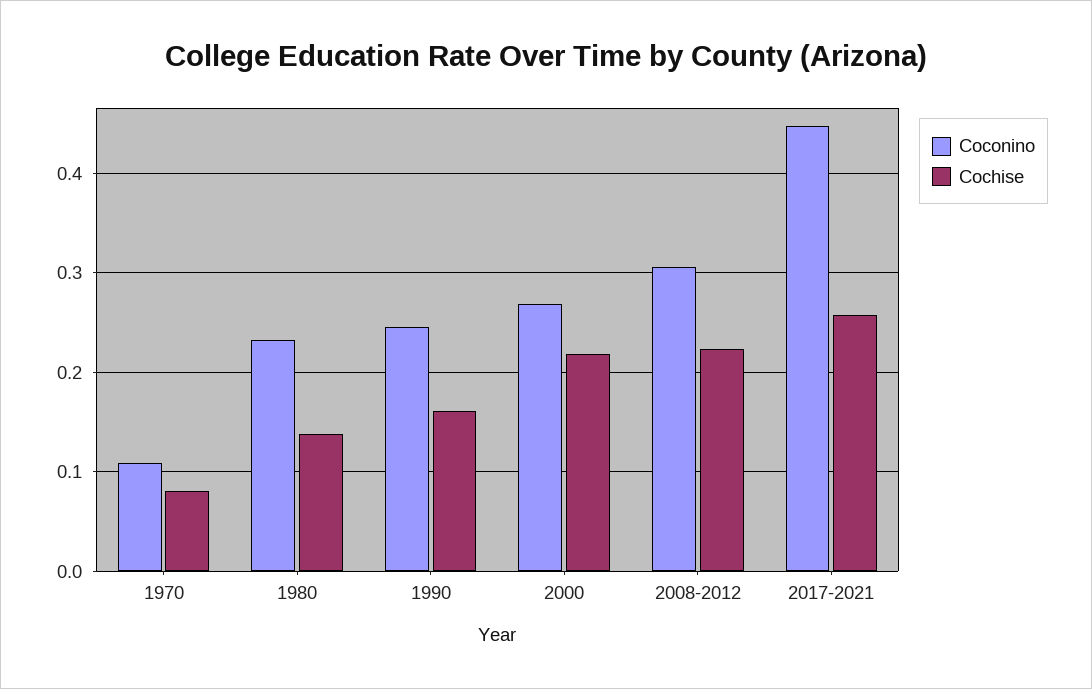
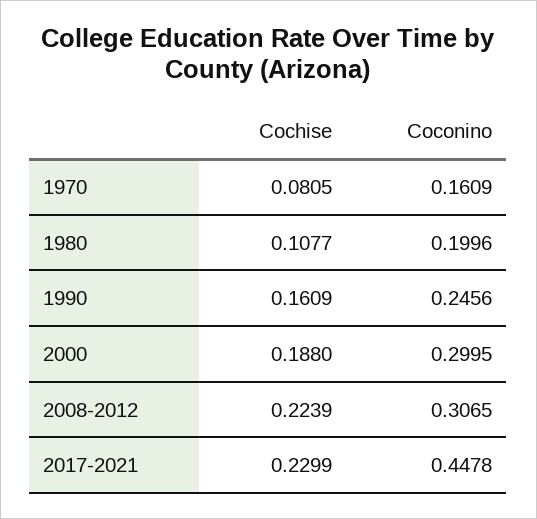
Coconino, 1970: 0.11 -> 0.1609
Coconino, 1980: 0.23 -> 0.1996
Cochise, 1980: 0.14 -> 0.1077
Coconino, 2000: 0.27 -> 0.2995
Cochise, 2000: 0.22 -> 0.188
Cochise, 2017-2021: 0.26 -> 0.2299

